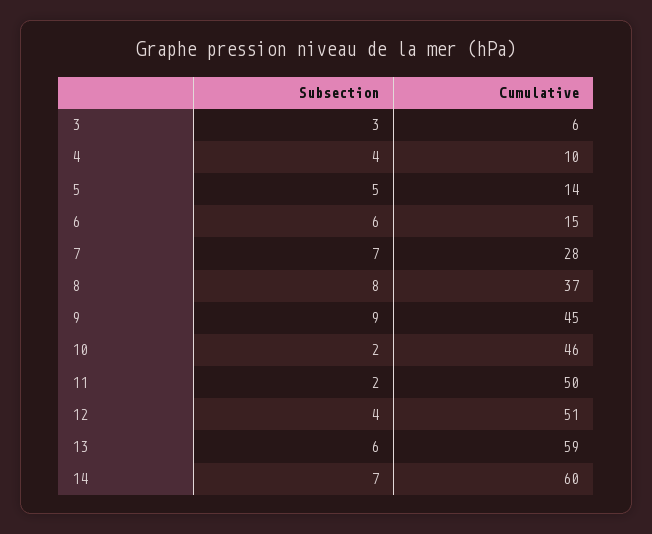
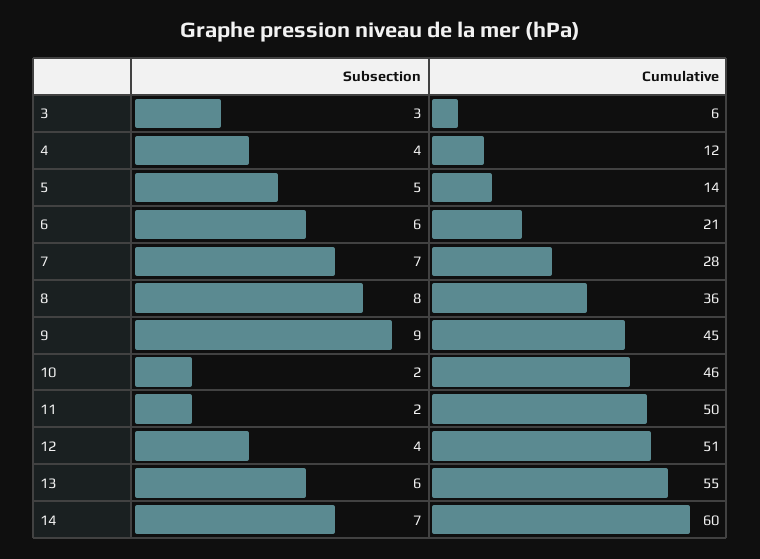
Cumulative, 4: 10 -> 12
Cumulative, 6: 15 -> 21
Cumulative, 8: 37 -> 36
Cumulative, 13: 59 -> 55

